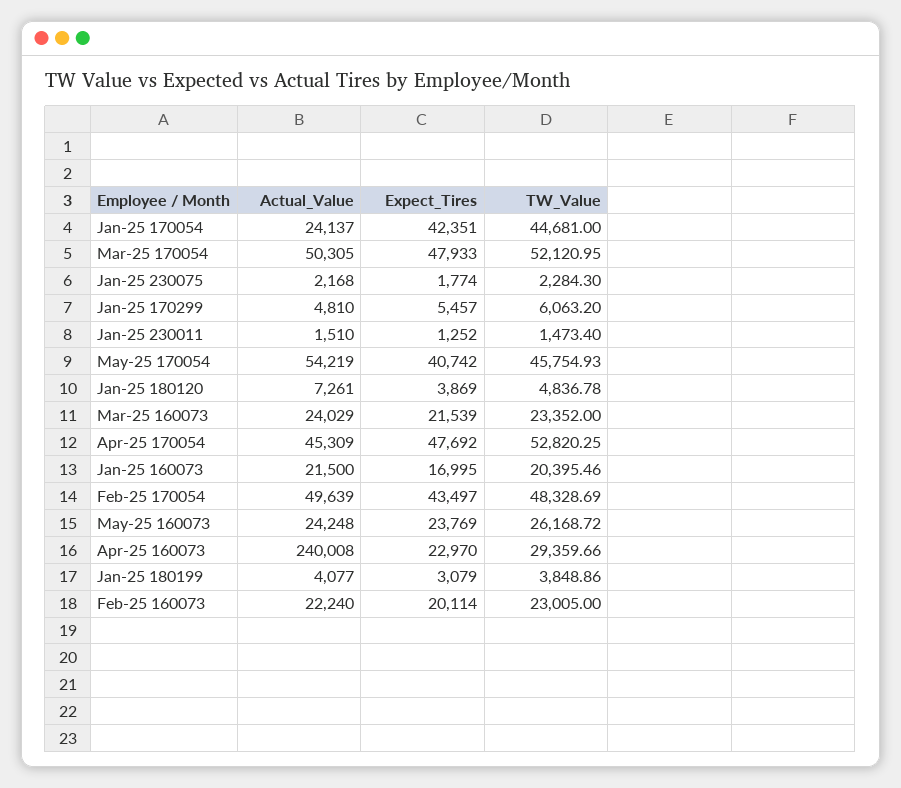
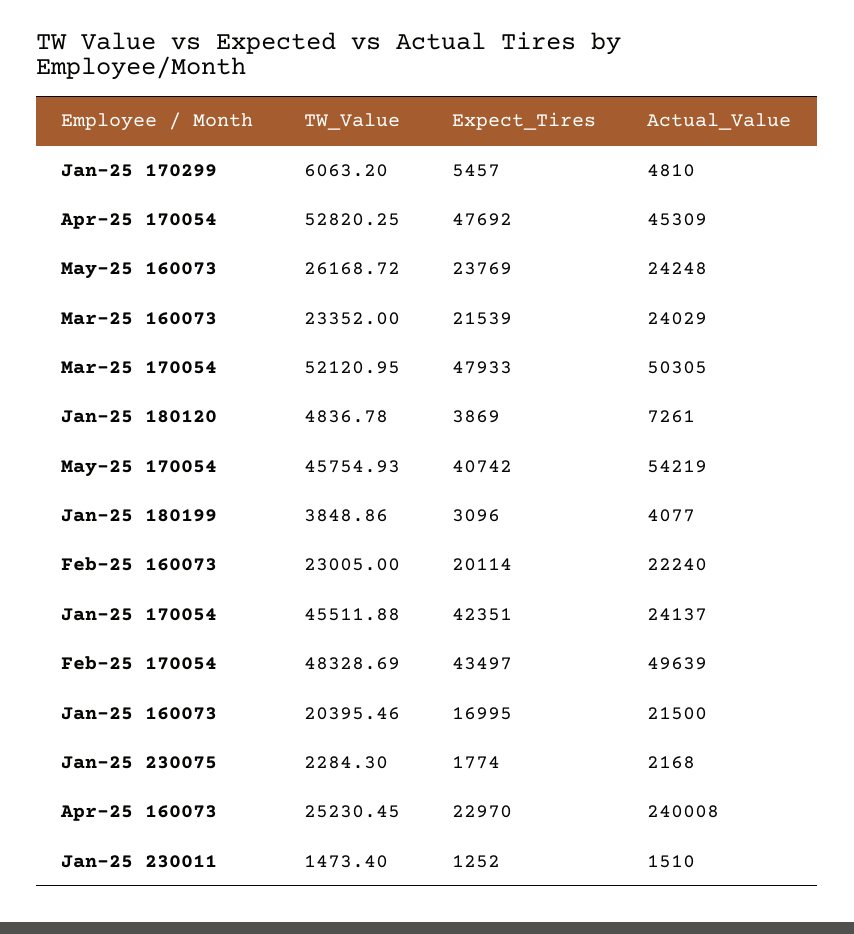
TW_Value, Jan-25 170054: 44681 -> 45511.88
TW_Value, Apr-25 160073: 29359.66 -> 25230.45
Expect_Tires, Jan-25 180199: 3079 -> 3096

